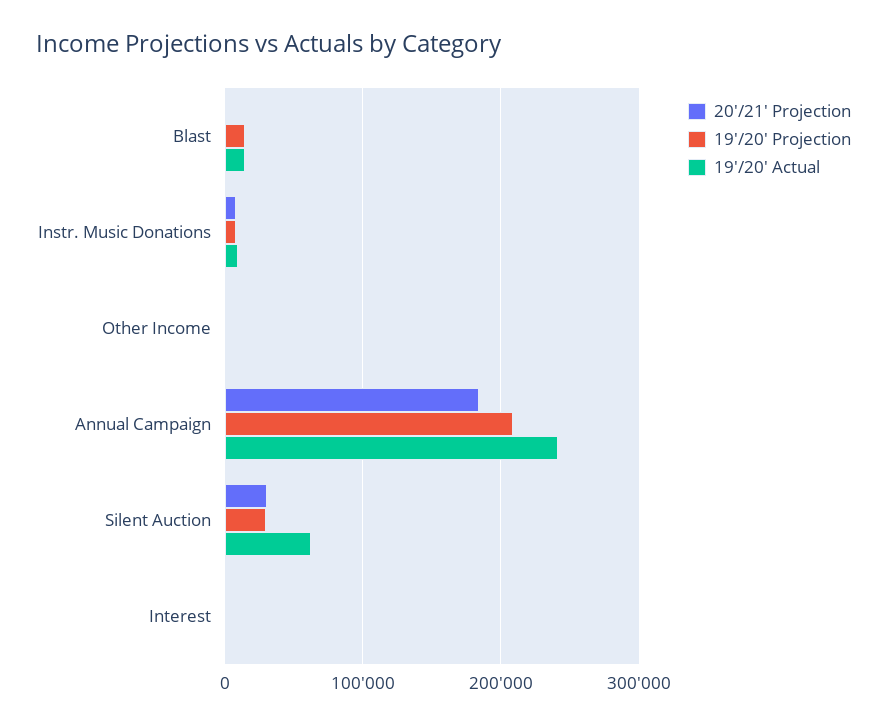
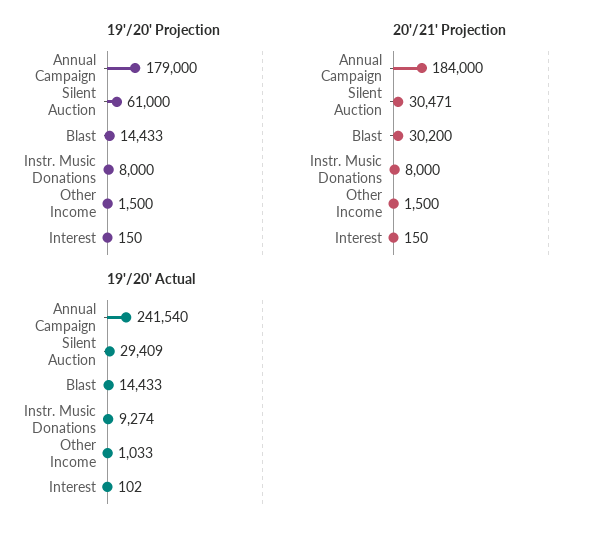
20'/21' Projection, Blast: 0 -> 30200
19'/20' Projection, Annual Campaign: 210000 -> 179000
19'/20' Projection, Silent Auction: 30000 -> 61000
19'/20' Actual, Silent Auction: 60000 -> 29409

